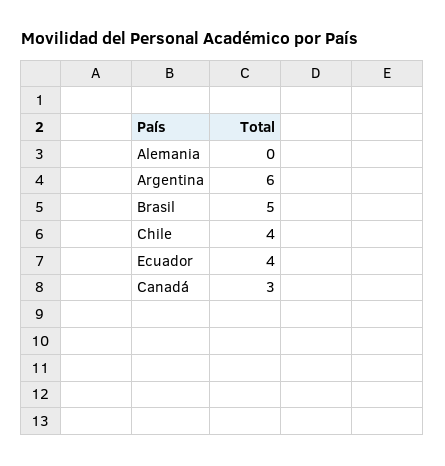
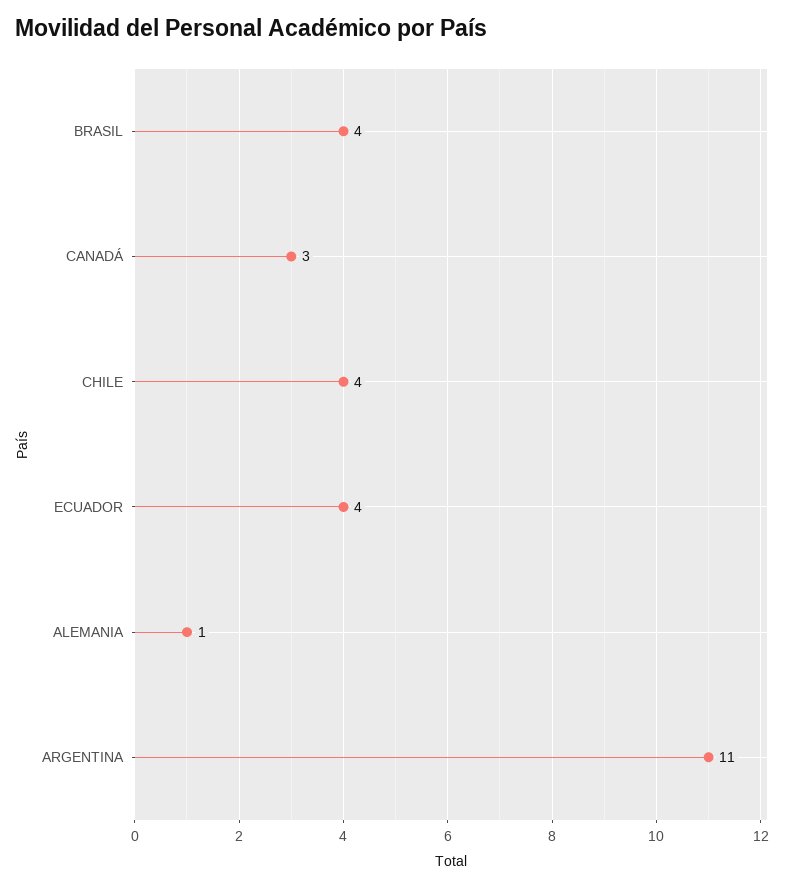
Alemania: 0 -> 1
Argentina: 6 -> 11
Brasil: 5 -> 4

